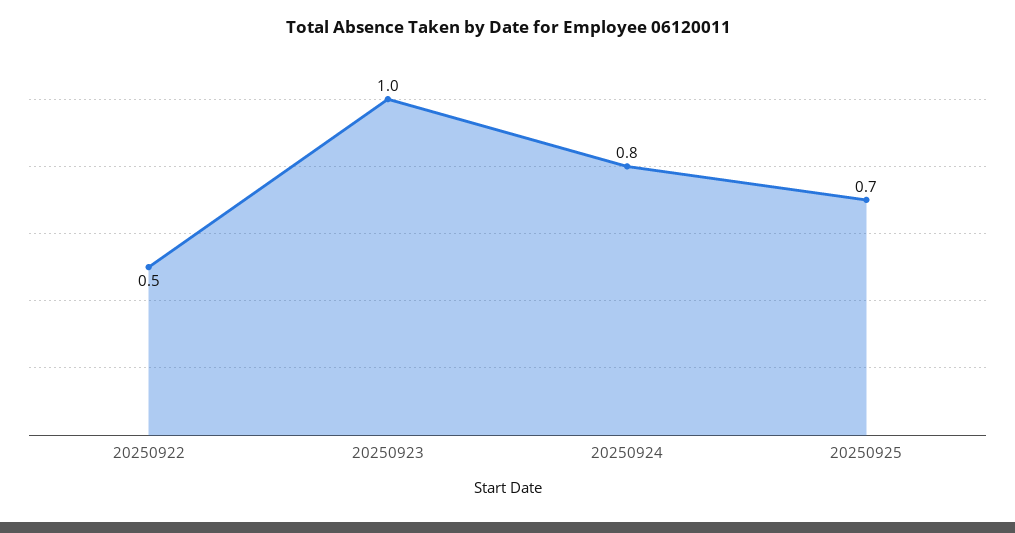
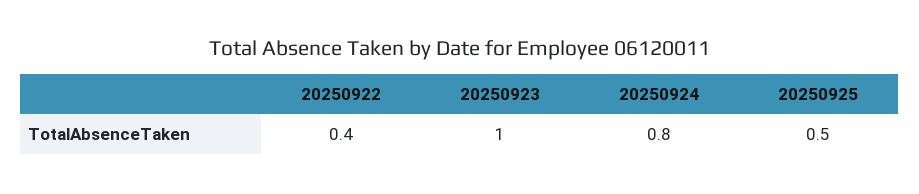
20250922: 0.5 -> 0.4
20250925: 0.7 -> 0.5

